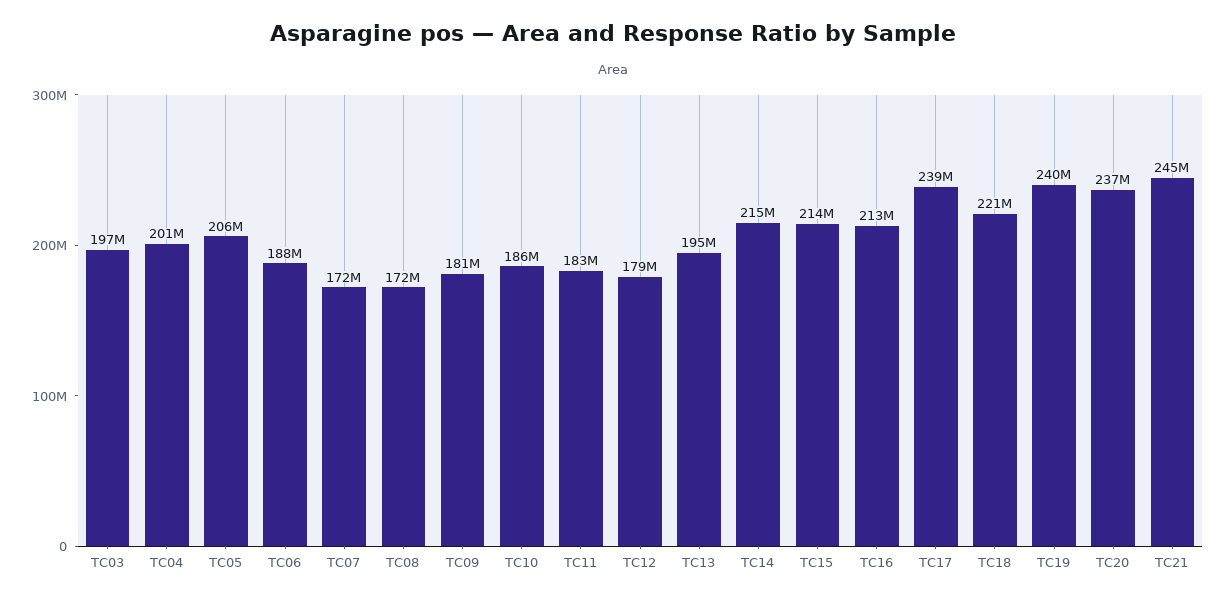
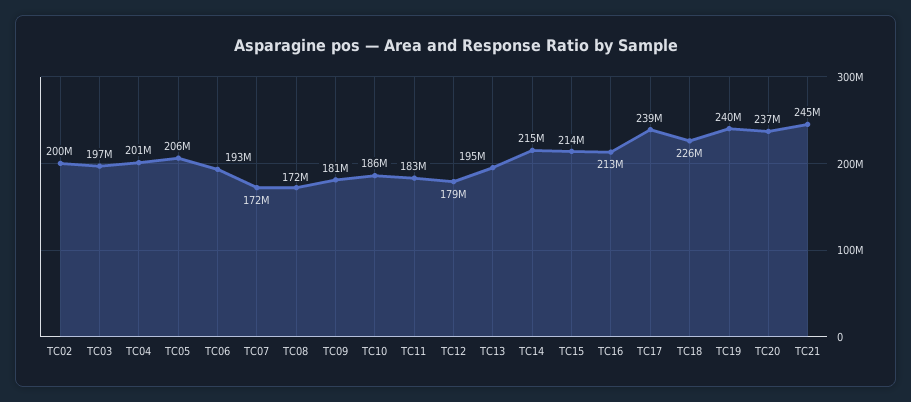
TC06: 188000000 -> 193000000
TC18: 221000000 -> 226000000
TC02: none -> 200000000

